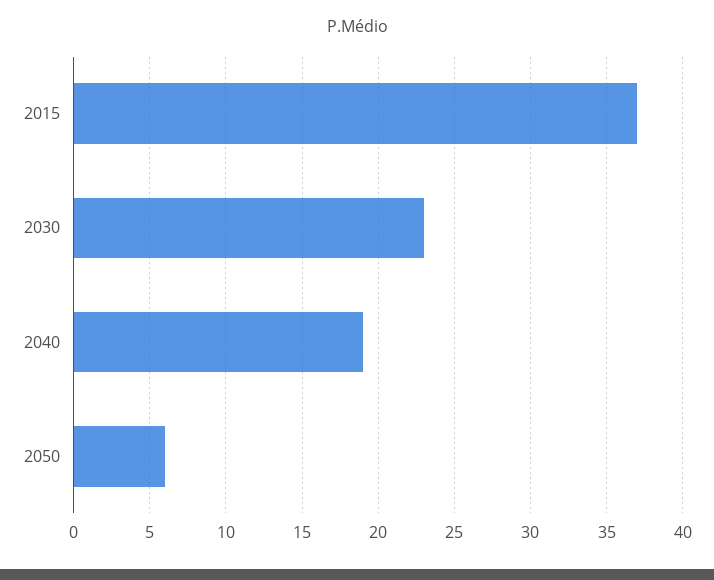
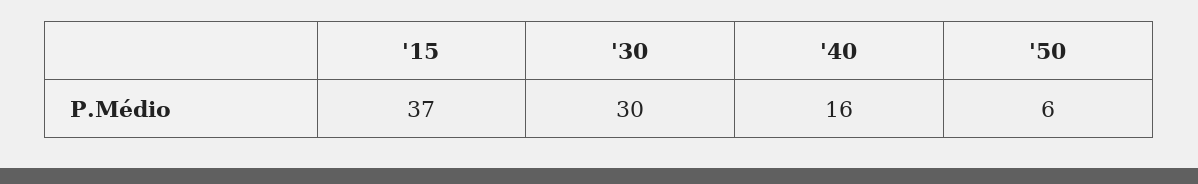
2030: 23 -> 30
2040: 19 -> 16

